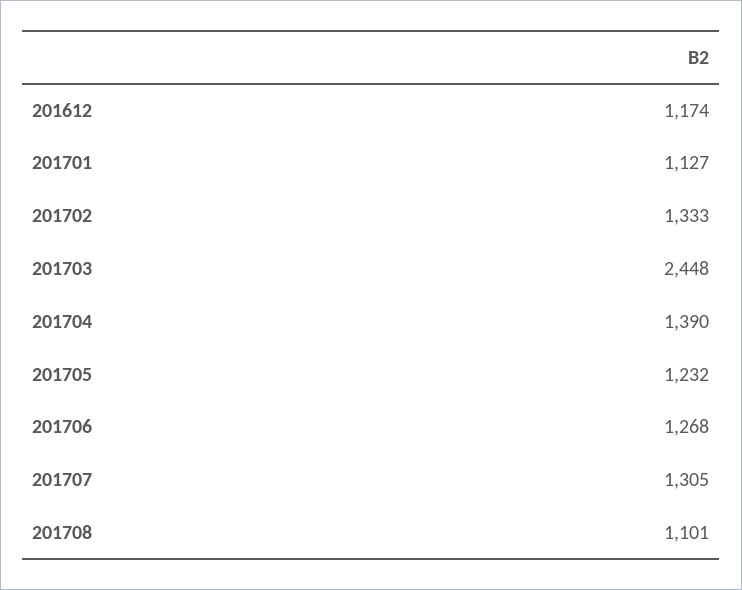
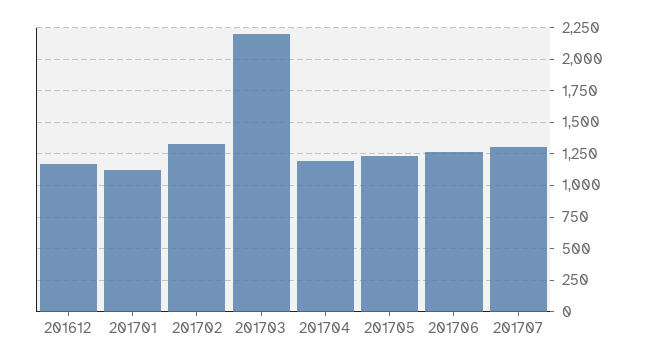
201703: 2448 -> 2200
201704: 1390 -> 1200
201708: 1101 -> none

